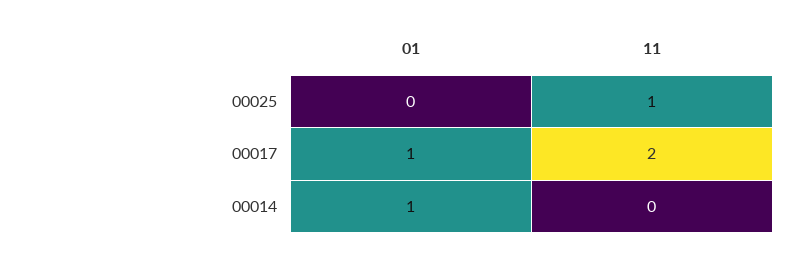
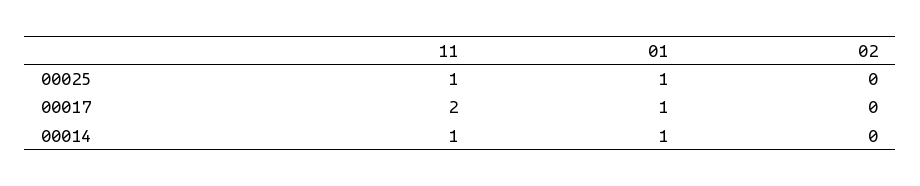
01, 00025: 0 -> 1
11, 00014: 0 -> 1
02, 00025: none -> 0
02, 00017: none -> 0
02, 00014: none -> 0

